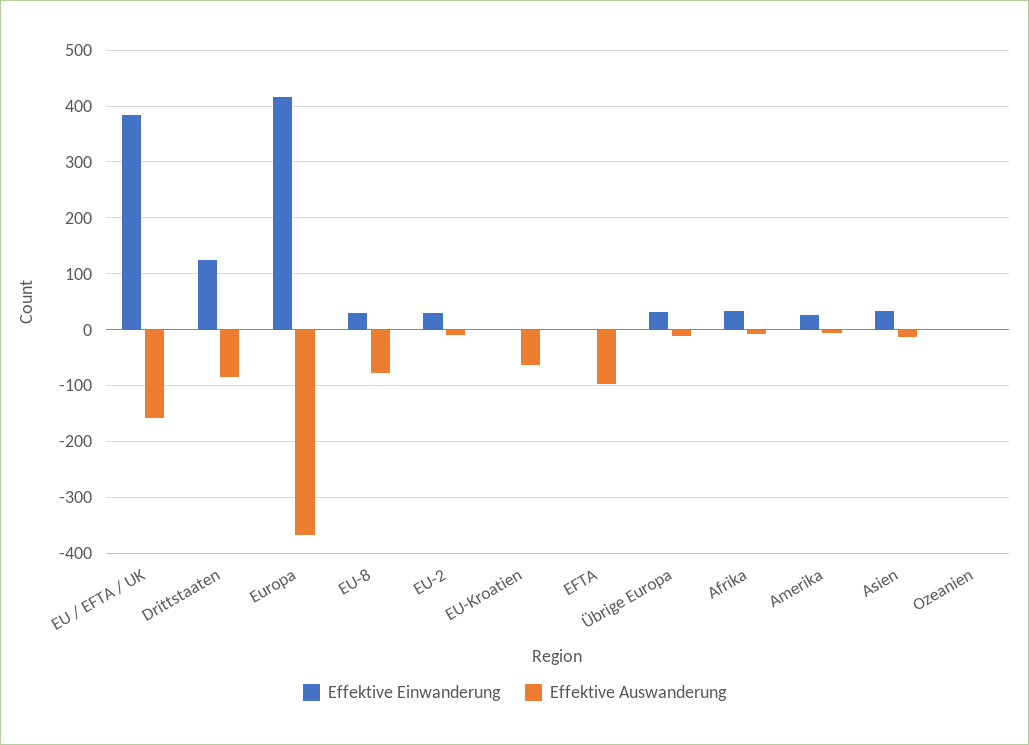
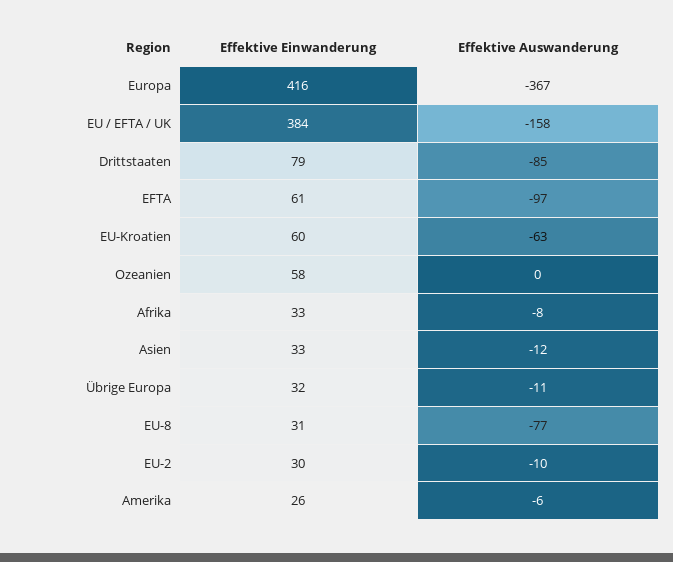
Effektive Einwanderung, Drittstaaten: 120 -> 79
Effektive Einwanderung, EU-Kroatien: 0 -> 60
Effektive Einwanderung, EFTA: 0 -> 61
Effektive Einwanderung, Ozeanien: 0 -> 58

